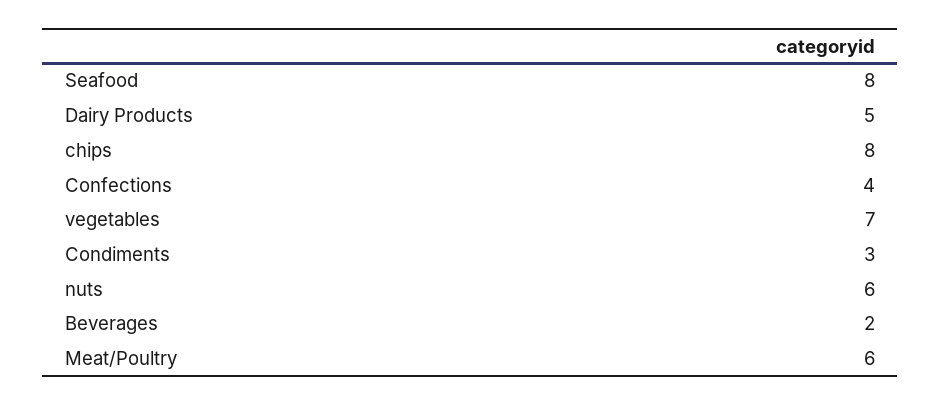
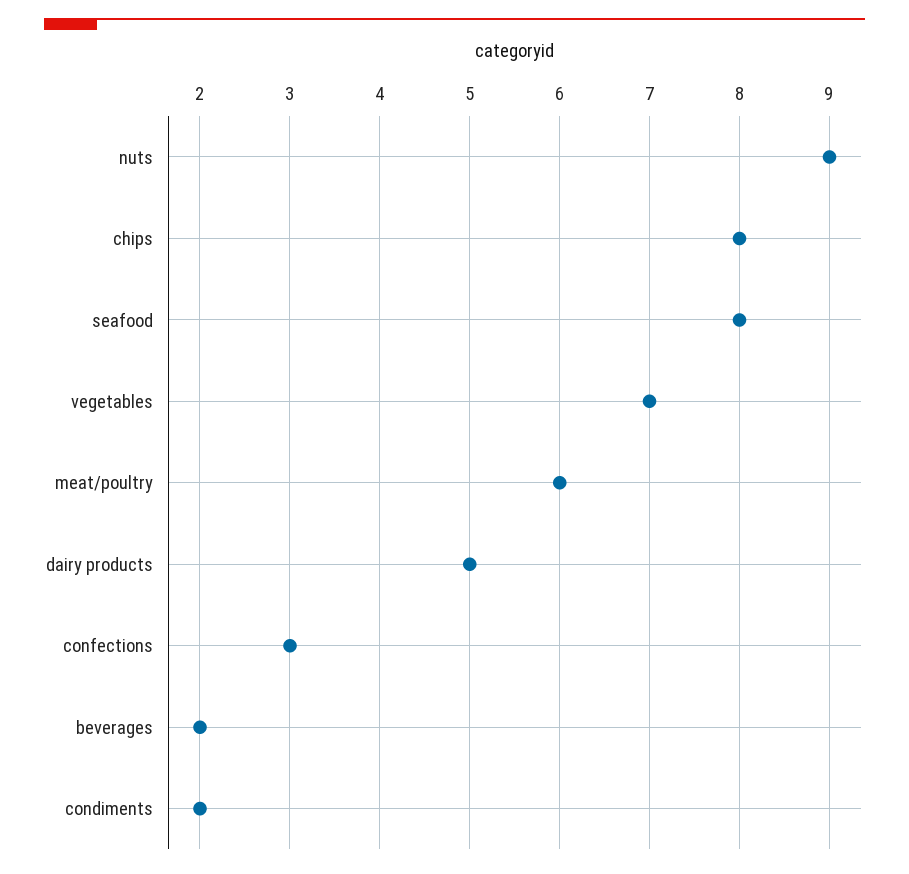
Confections: 4 -> 3
Condiments: 3 -> 2
nuts: 6 -> 9

